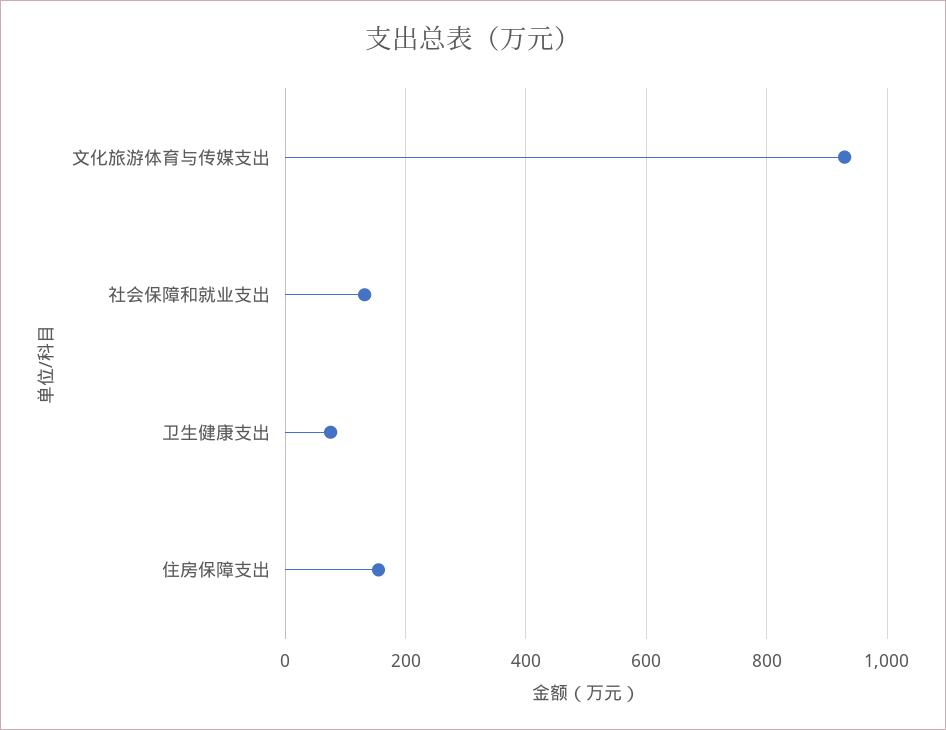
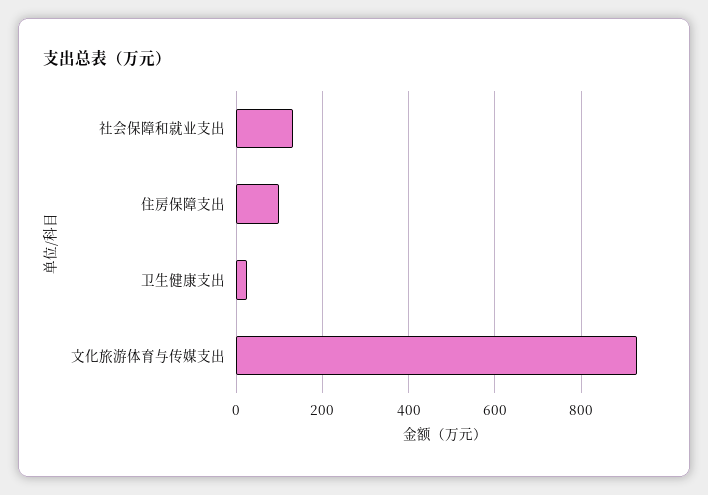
卫生健康支出: 80 -> 20
住房保障支出: 160 -> 100

